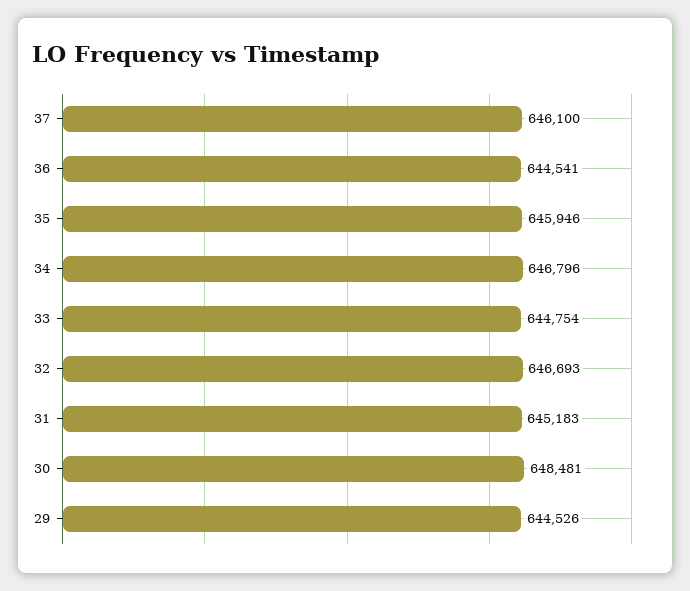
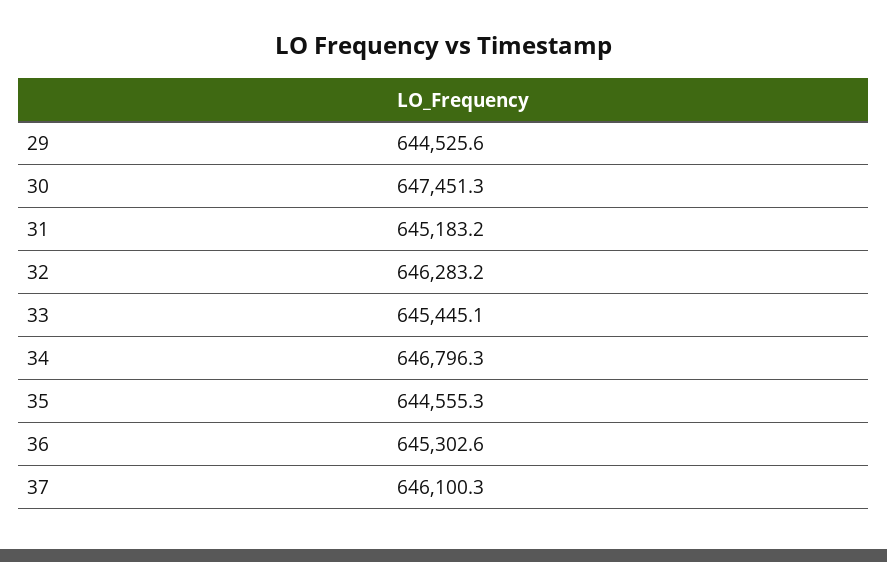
36: 644541 -> 645302.6
35: 645946 -> 644555.3
33: 644754 -> 645445.1
32: 646693 -> 646283.2
30: 648481 -> 647451.3

